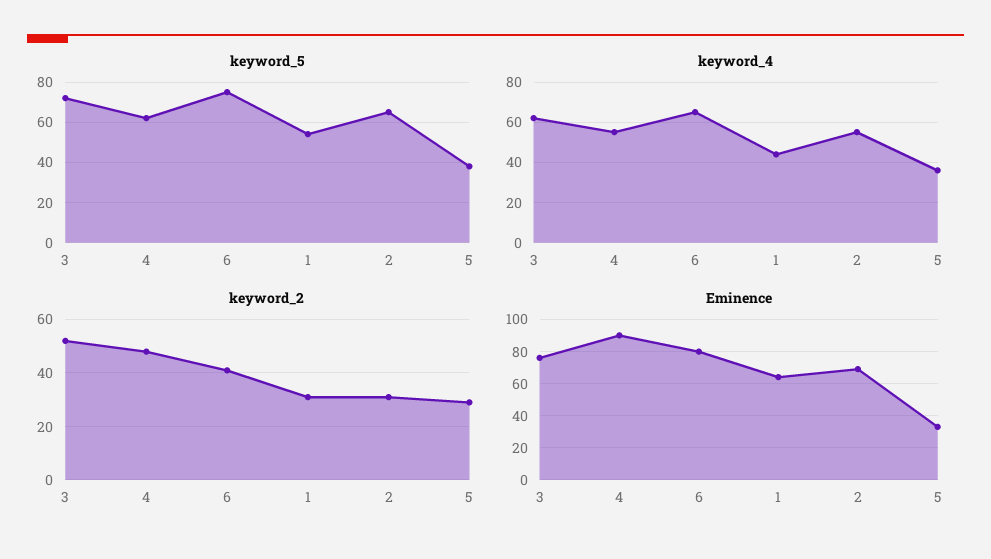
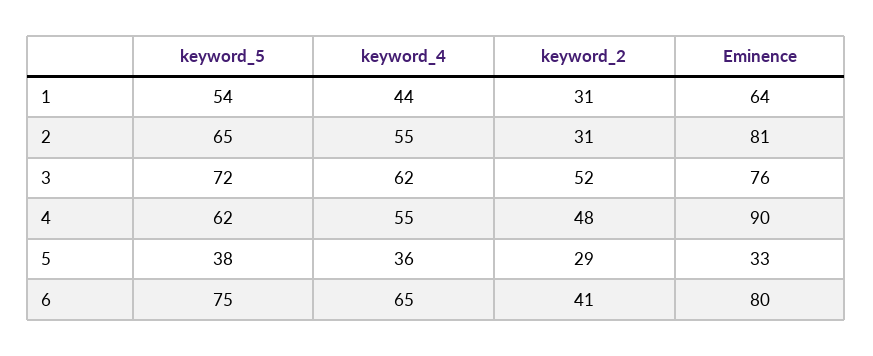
Eminence, 2: 70 -> 81

